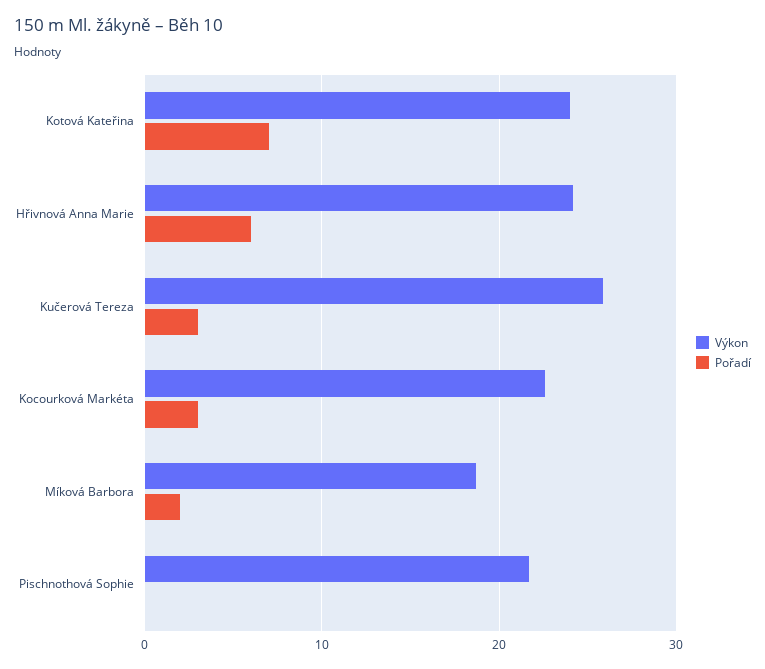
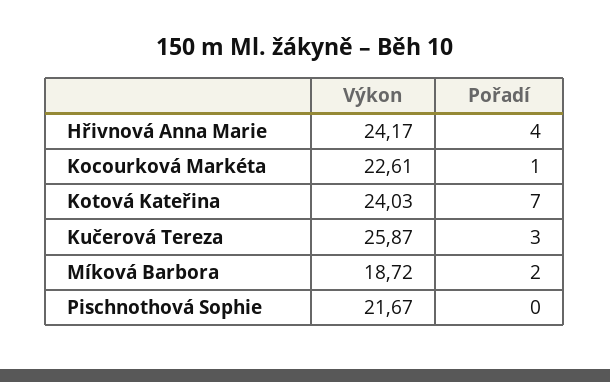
Pořadí, Hřivnová Anna Marie: 6 -> 4
Pořadí, Kocourková Markéta: 3 -> 1

